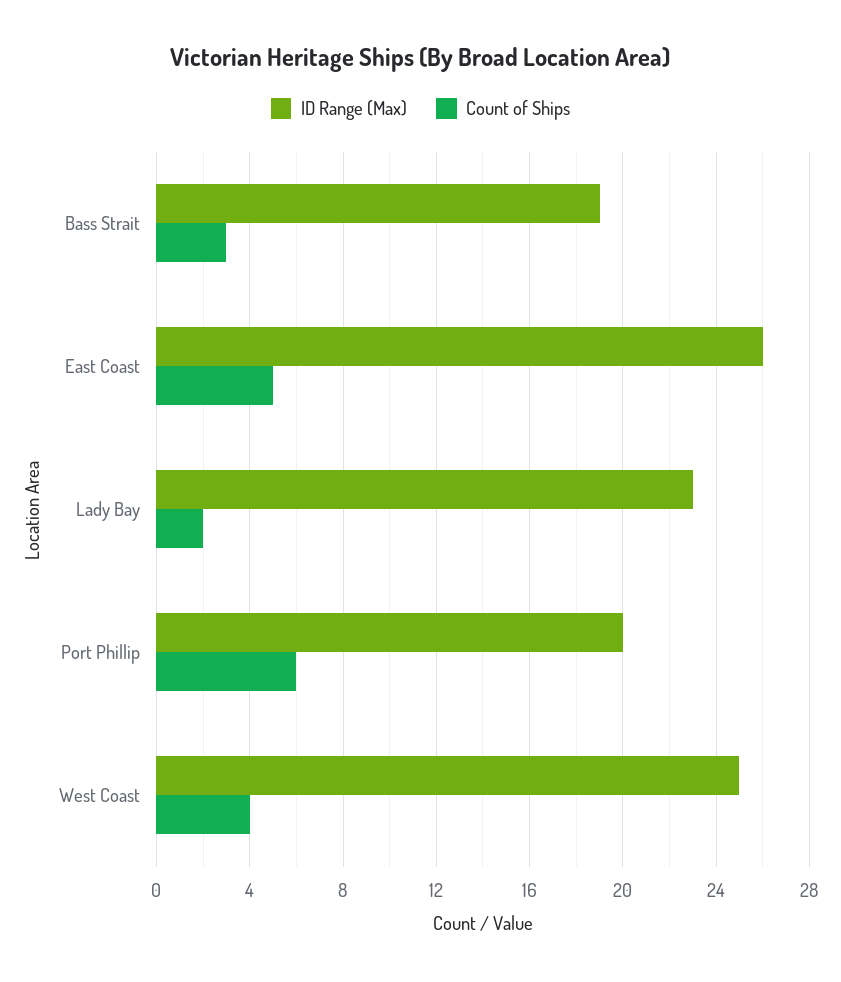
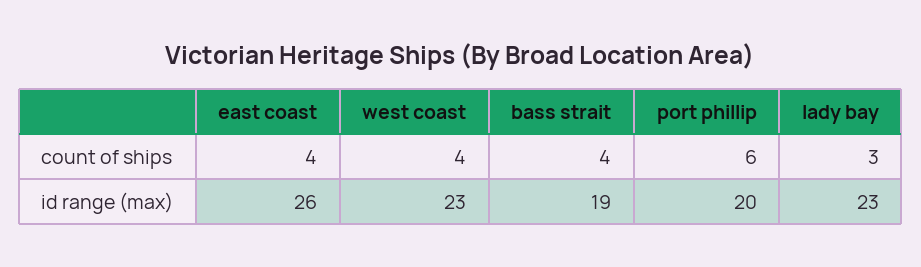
Count of Ships, Bass Strait: 3 -> 4
Count of Ships, East Coast: 5 -> 4
Count of Ships, Lady Bay: 2 -> 3
ID Range (Max), West Coast: 25 -> 23

